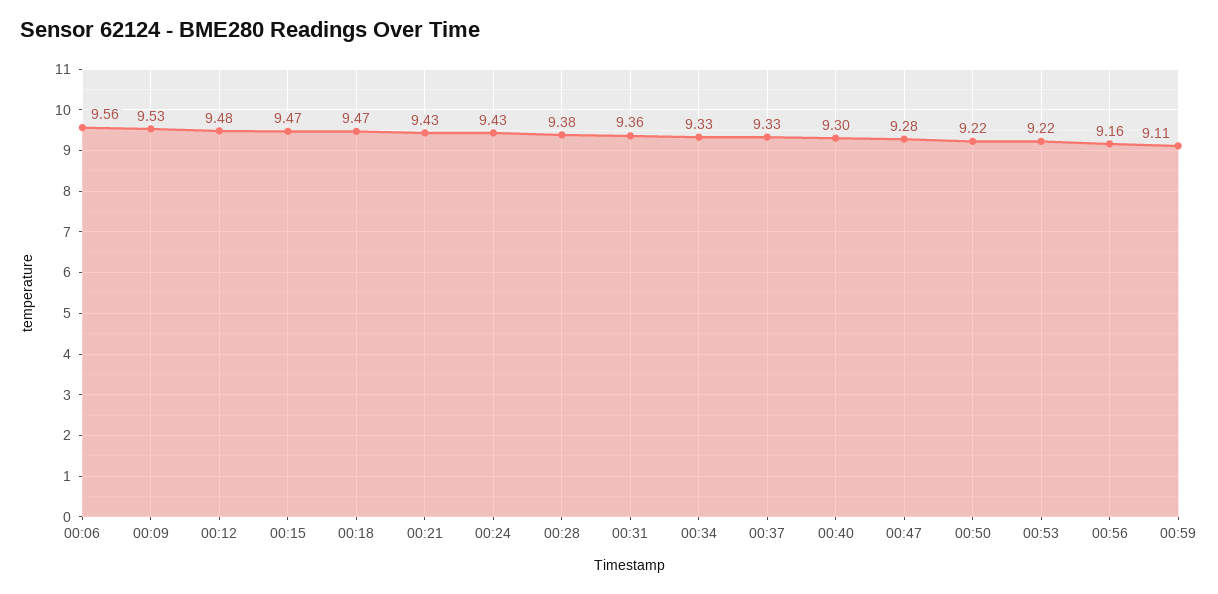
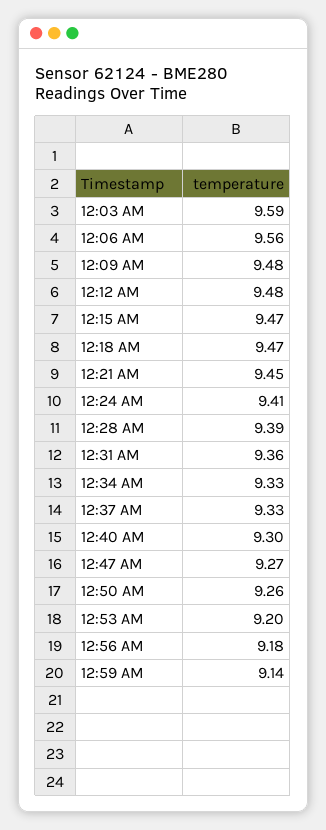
00:09: 9.53 -> 9.48
00:21: 9.43 -> 9.45
00:24: 9.43 -> 9.41
00:28: 9.38 -> 9.39
00:47: 9.28 -> 9.27
00:50: 9.22 -> 9.26
00:53: 9.22 -> 9.2
00:56: 9.16 -> 9.18
00:59: 9.11 -> 9.14
12:03 AM: none -> 9.59

